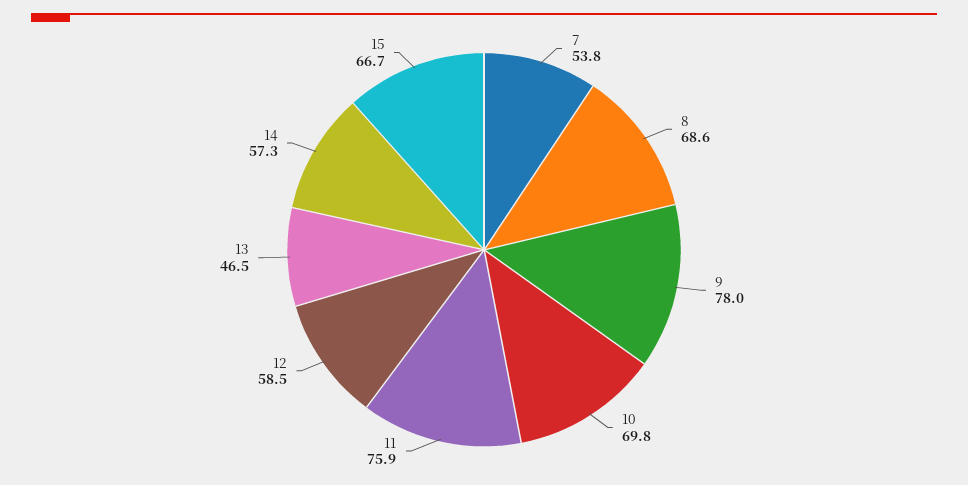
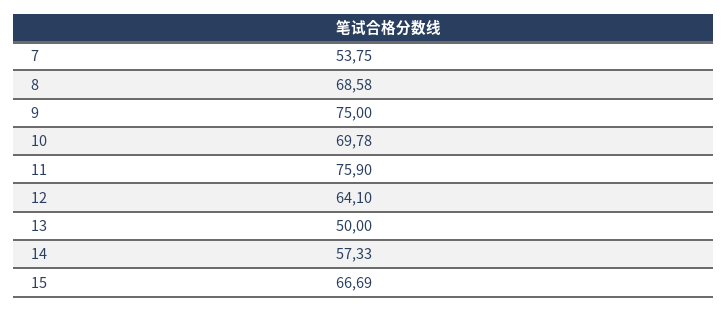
9: 78 -> 75
12: 58.5 -> 64.1
13: 46.5 -> 50

